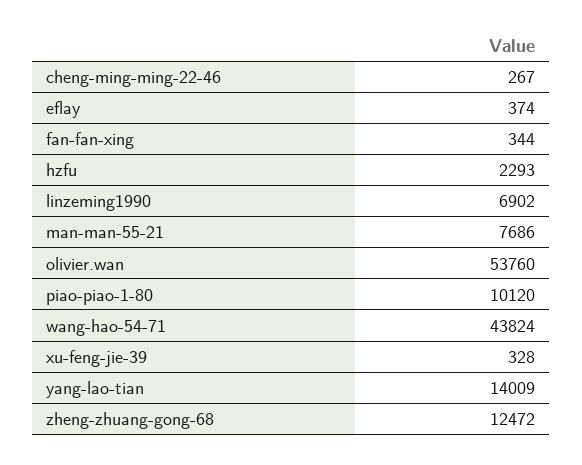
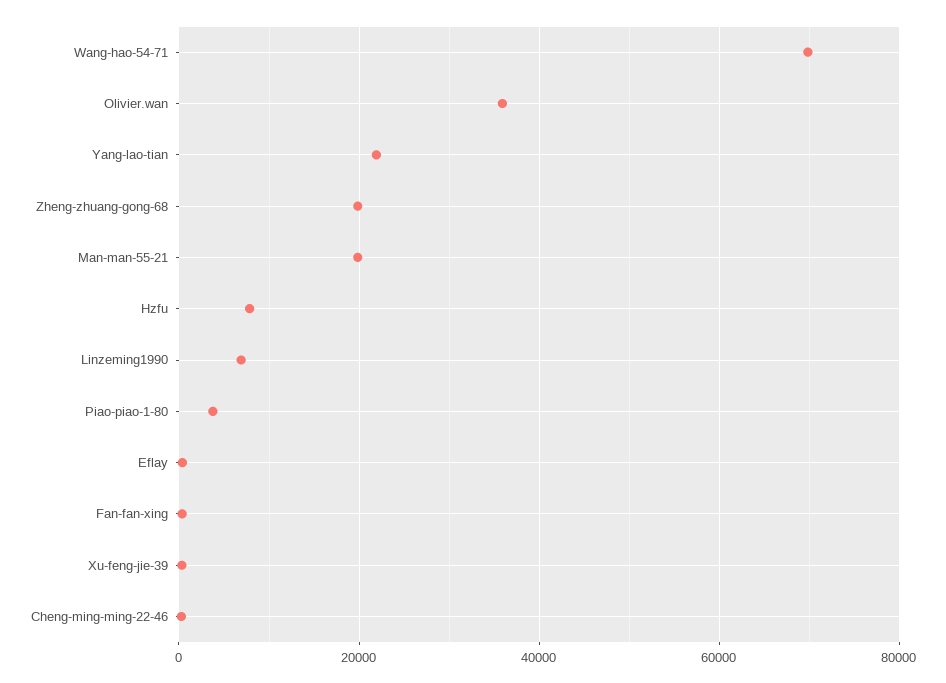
hzfu: 2293 -> 8000
man-man-55-21: 7686 -> 20000
olivier.wan: 53760 -> 36000
piao-piao-1-80: 10120 -> 4000
wang-hao-54-71: 43824 -> 70000
yang-lao-tian: 14009 -> 22000
zheng-zhuang-gong-68: 12472 -> 20000

